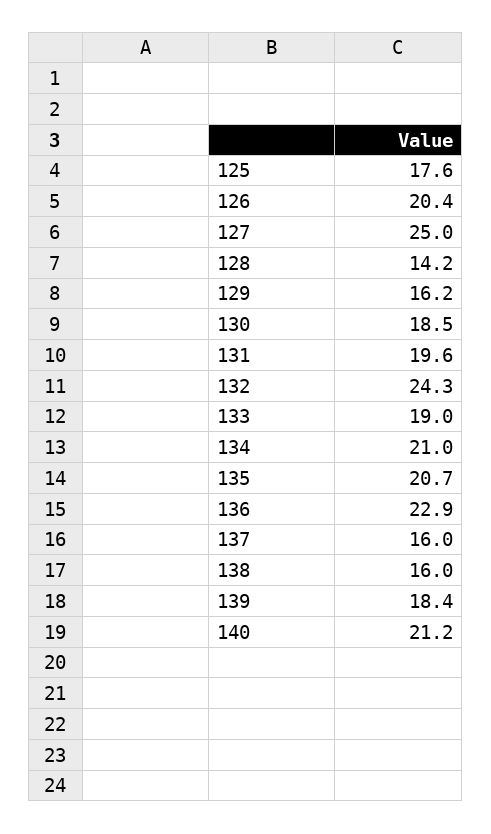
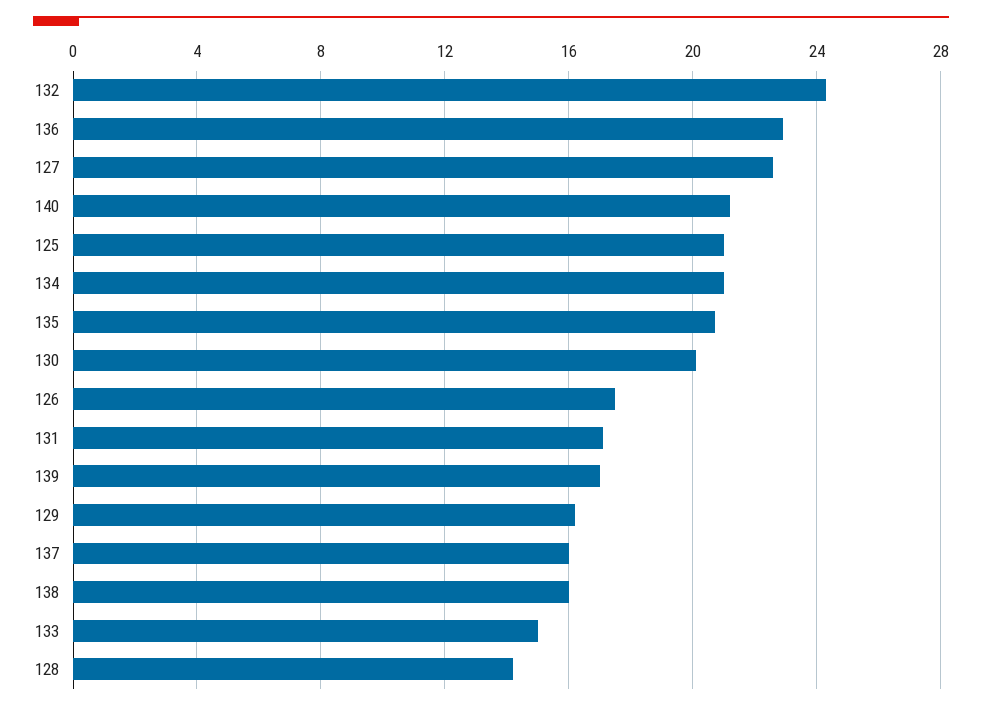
125: 17.6 -> 21
126: 20.4 -> 17.5
127: 25 -> 22.5
130: 18.5 -> 20
131: 19.6 -> 17
133: 19 -> 15
139: 18.4 -> 17

